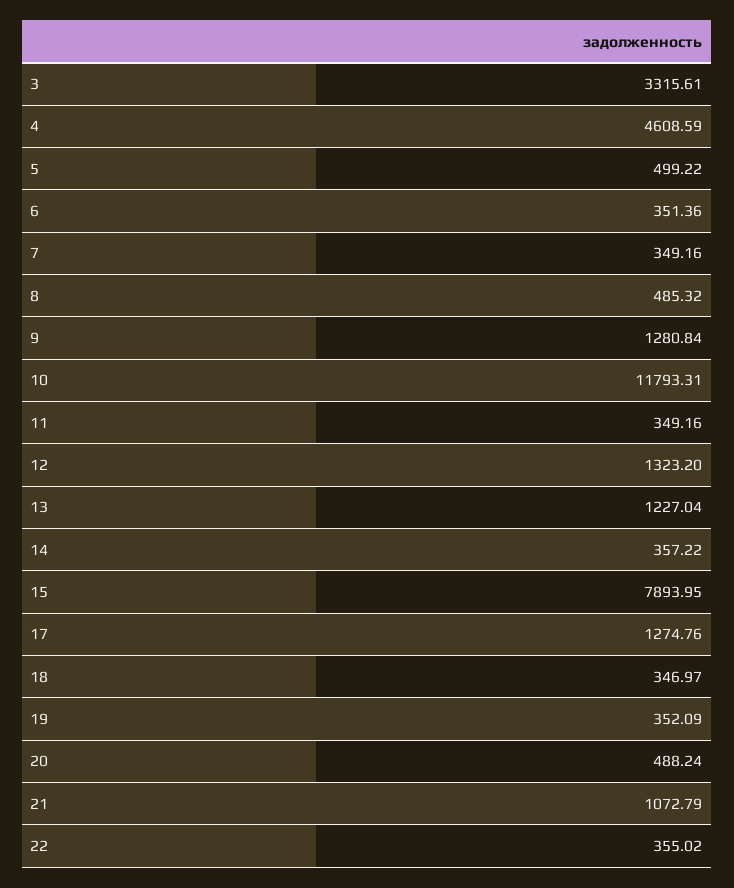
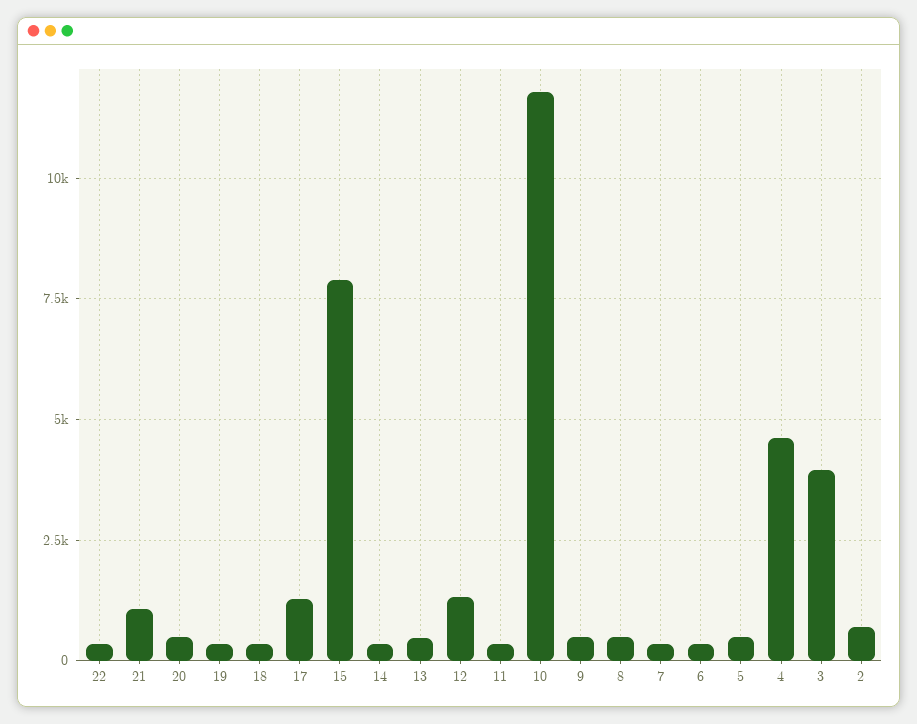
3: 3315.61 -> 4000
9: 1280.84 -> 500
13: 1227.04 -> 500
2: none -> 750

